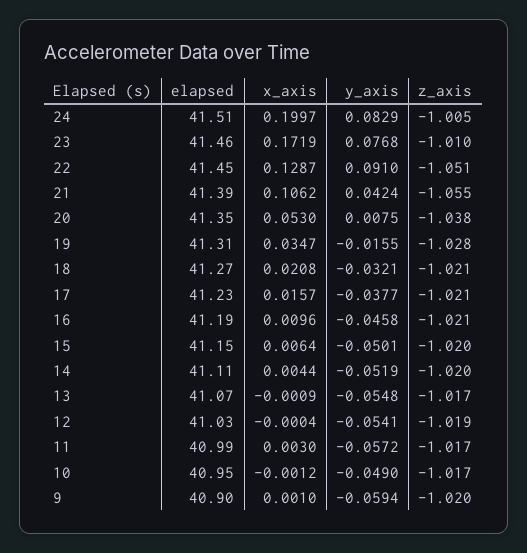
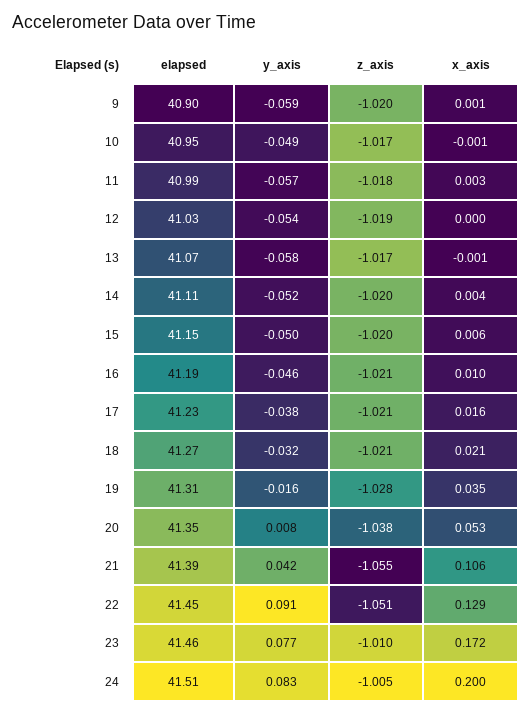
y_axis, 13: -0.0548 -> -0.058
z_axis, 11: -1.017 -> -1.018

